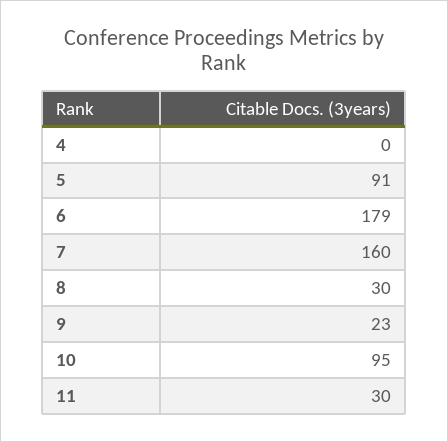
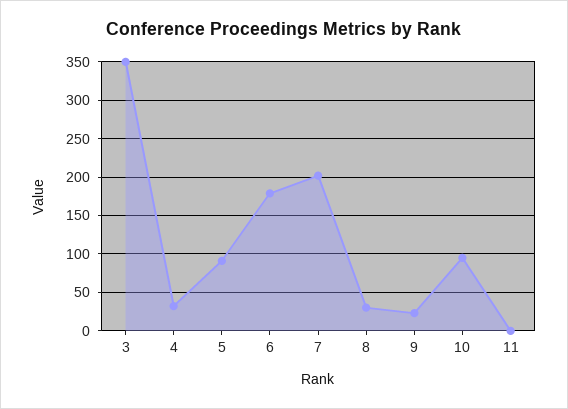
4: 0 -> 30
7: 160 -> 200
11: 30 -> 0
3: none -> 350

